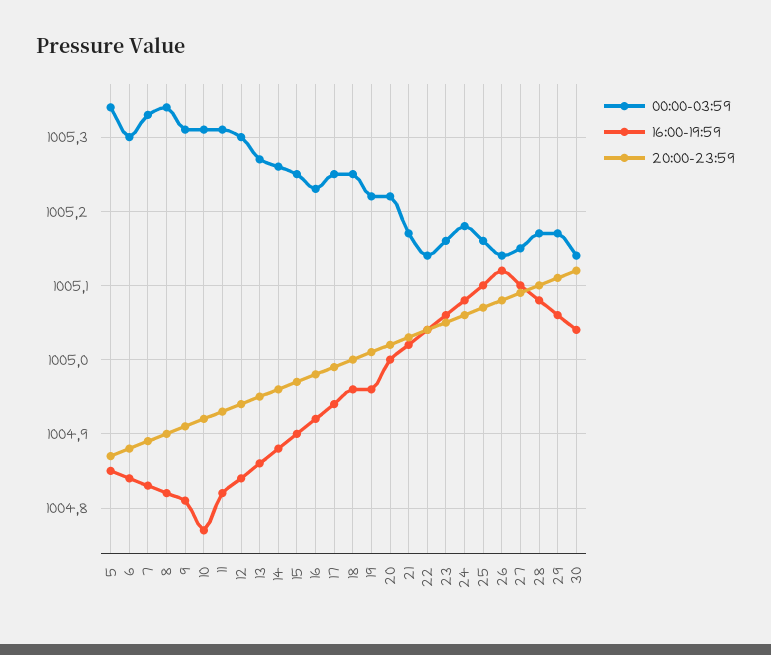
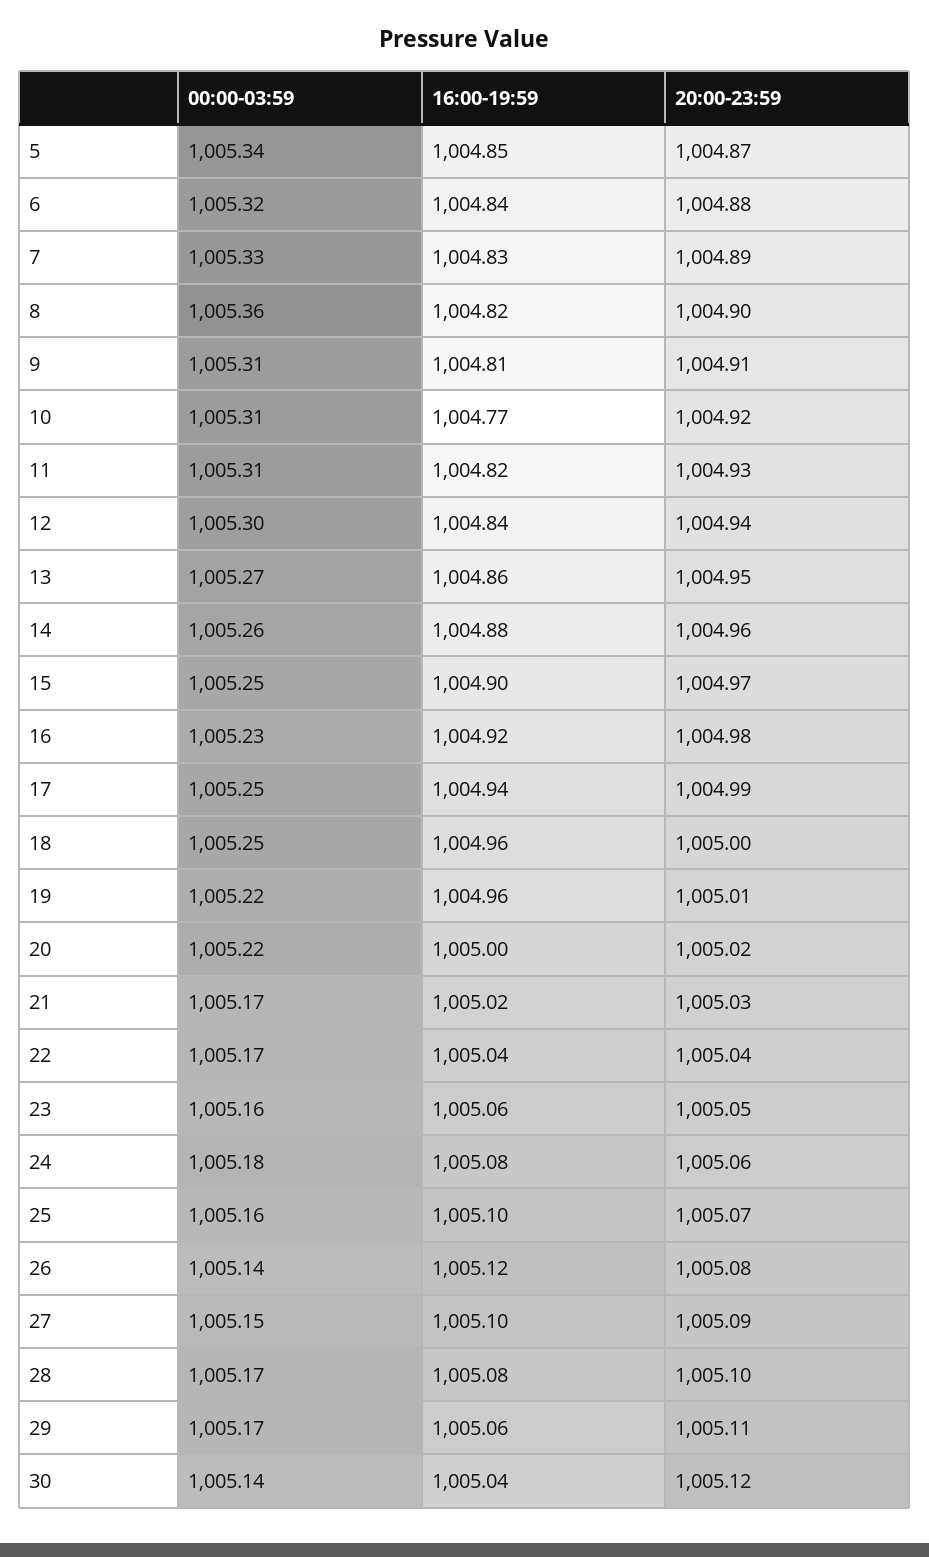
00:00-03:59, 6: 1005.3 -> 1005.32
00:00-03:59, 8: 1005.34 -> 1005.36
00:00-03:59, 22: 1005.14 -> 1005.17

